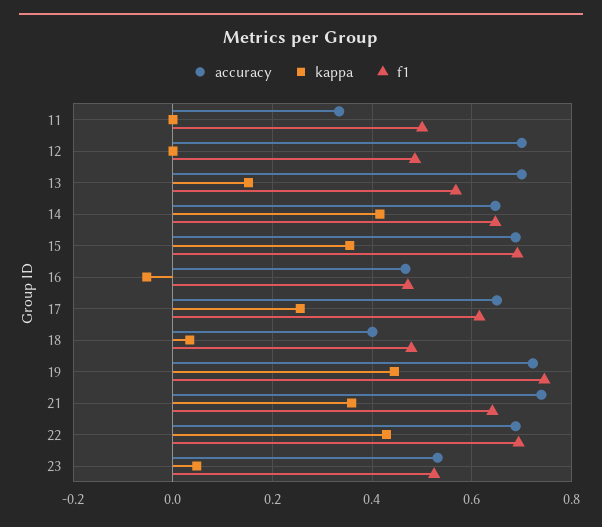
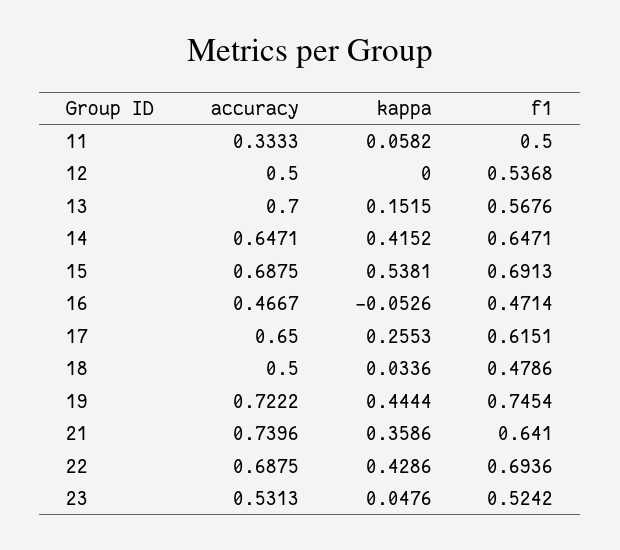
kappa, 11: 0 -> 0.0582
accuracy, 12: 0.7 -> 0.5
f1, 12: 0.48 -> 0.5368
kappa, 15: 0.36 -> 0.5381
accuracy, 18: 0.4 -> 0.5

